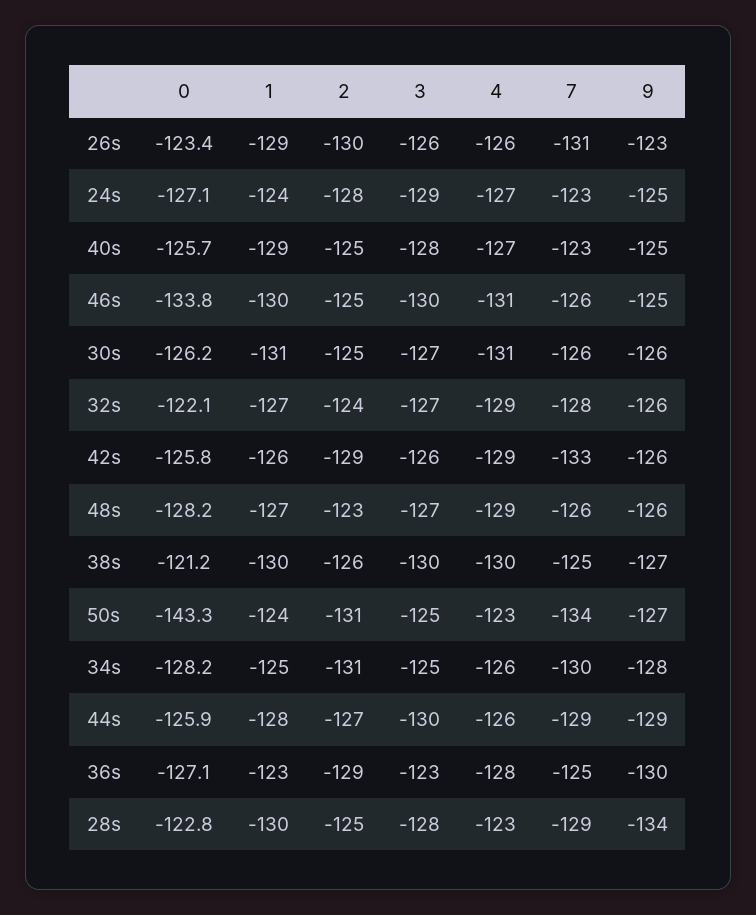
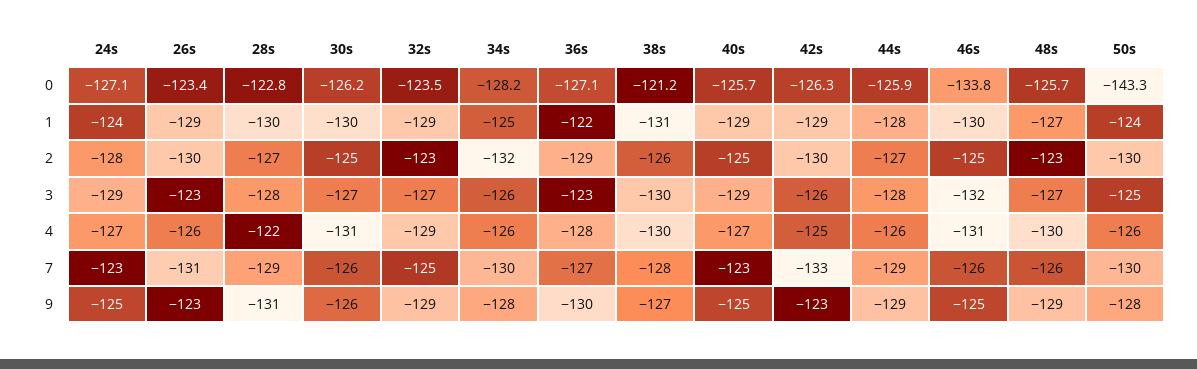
3, 26s: -126 -> -123
3, 40s: -128 -> -129
3, 46s: -130 -> -132
1, 30s: -131 -> -130
0, 32s: -122.1 -> -123.5
1, 32s: -127 -> -129
2, 32s: -124 -> -123
7, 32s: -128 -> -125
9, 32s: -126 -> -129
0, 42s: -125.8 -> -126.3
1, 42s: -126 -> -129
2, 42s: -129 -> -130
4, 42s: -129 -> -125
9, 42s: -126 -> -123
0, 48s: -128.2 -> -125.7
4, 48s: -129 -> -130
9, 48s: -126 -> -129
1, 38s: -130 -> -131
7, 38s: -125 -> -128
2, 50s: -131 -> -130
4, 50s: -123 -> -126
7, 50s: -134 -> -130
9, 50s: -127 -> -128
2, 34s: -131 -> -132
3, 34s: -125 -> -126
3, 44s: -130 -> -128
1, 36s: -123 -> -122
7, 36s: -125 -> -127
2, 28s: -125 -> -127
4, 28s: -123 -> -122
9, 28s: -134 -> -131

